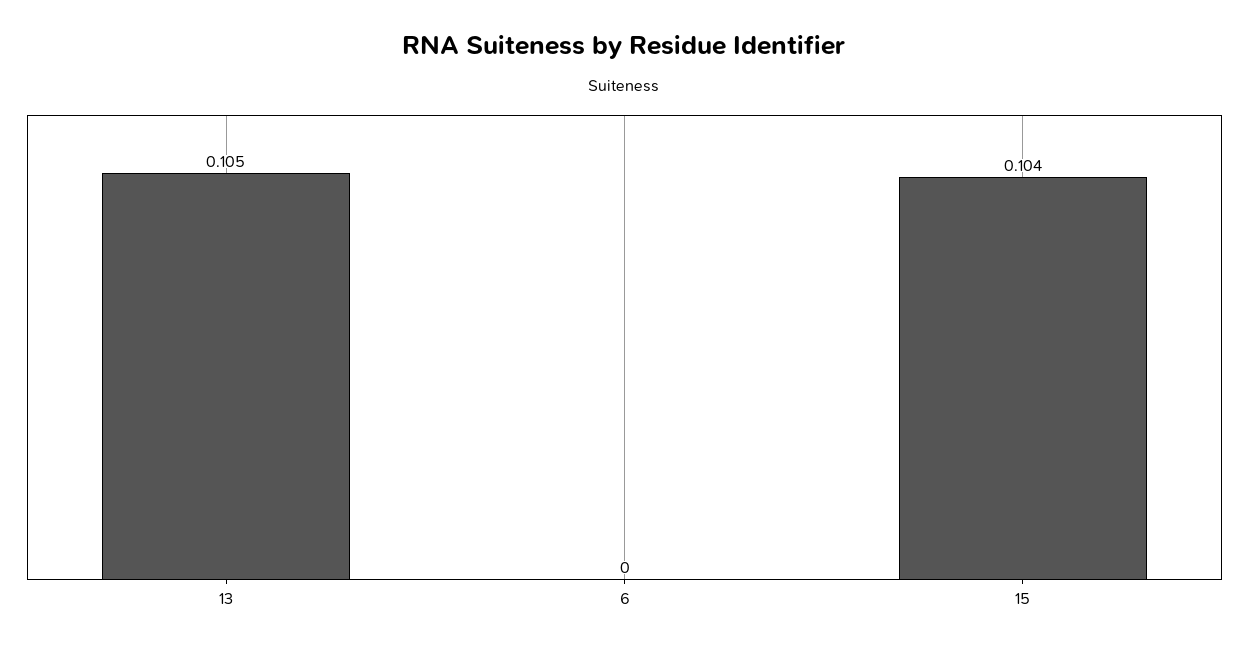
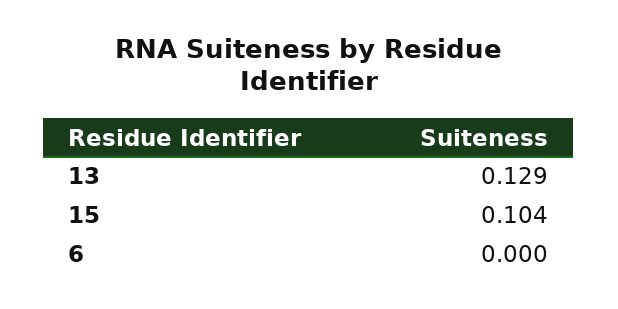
13: 0.105 -> 0.129

